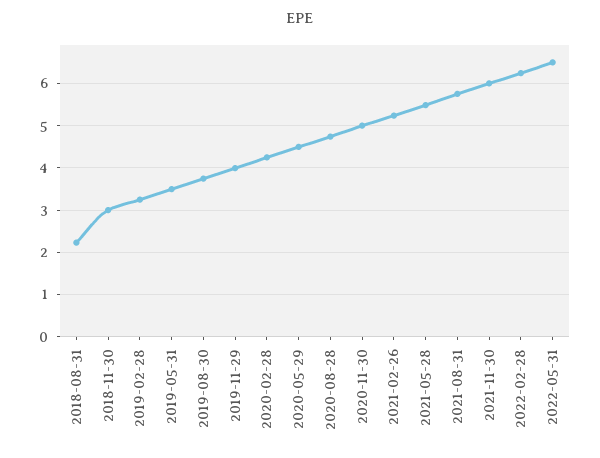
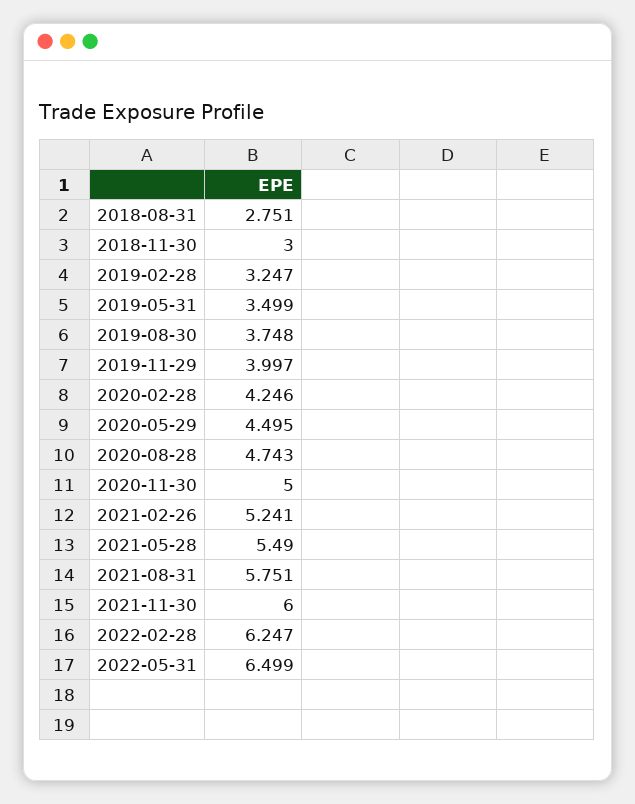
2018-08-31: 2.2 -> 2.751

